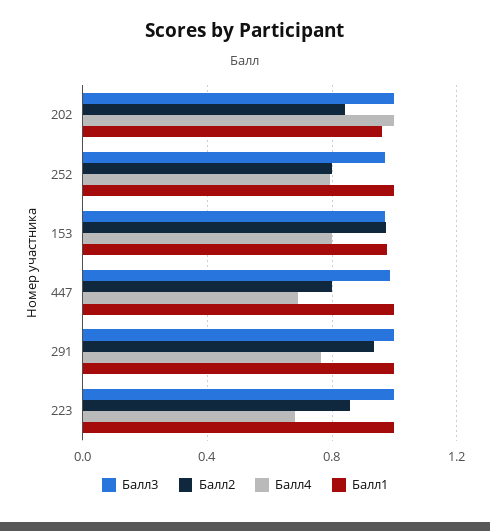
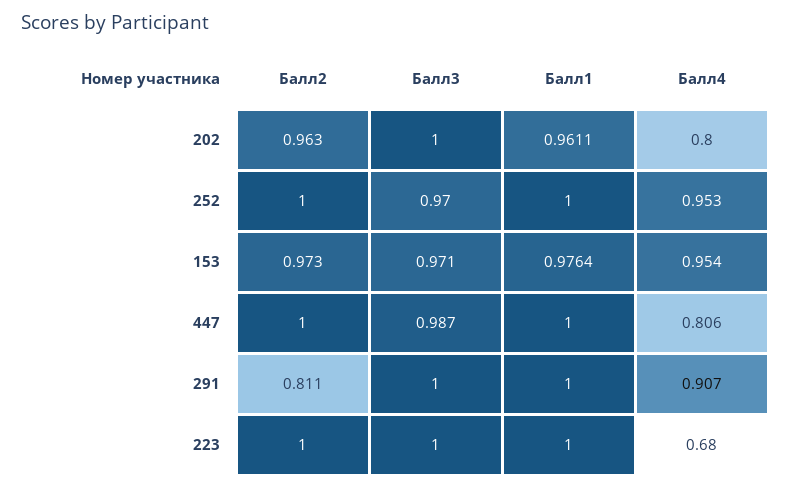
Балл2, 202: 0.85 -> 0.963
Балл4, 202: 1 -> 0.8
Балл2, 252: 0.8 -> 1
Балл4, 252: 0.8 -> 0.953
Балл4, 153: 0.8 -> 0.954
Балл2, 447: 0.8 -> 1
Балл4, 447: 0.7 -> 0.806
Балл2, 291: 0.95 -> 0.811
Балл4, 291: 0.75 -> 0.907
Балл2, 223: 0.85 -> 1

